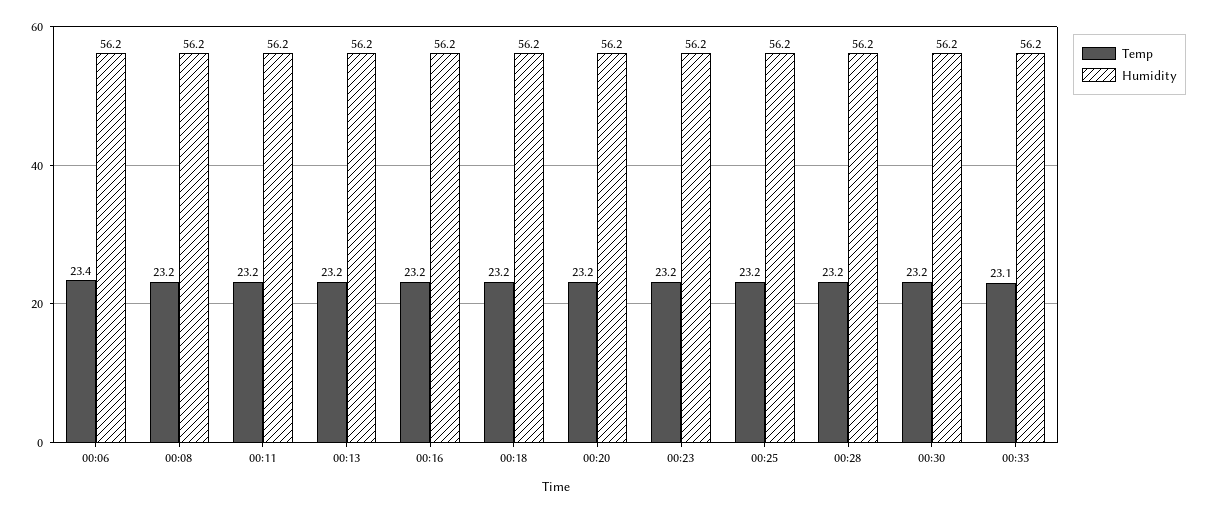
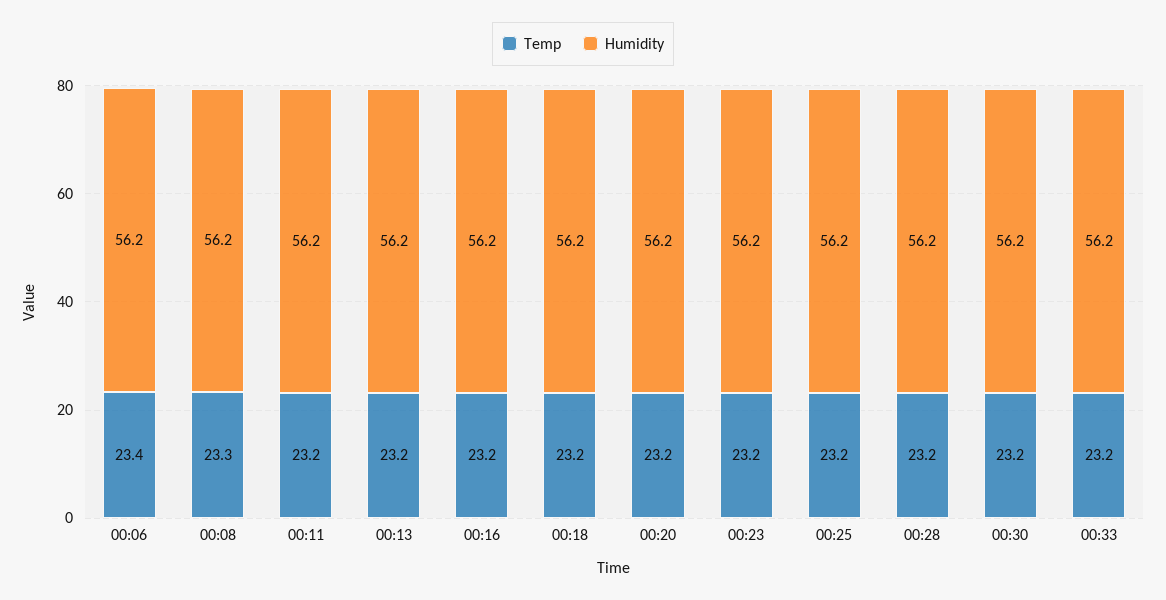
Temp, 00:08: 23.2 -> 23.3
Temp, 00:33: 23.1 -> 23.2

